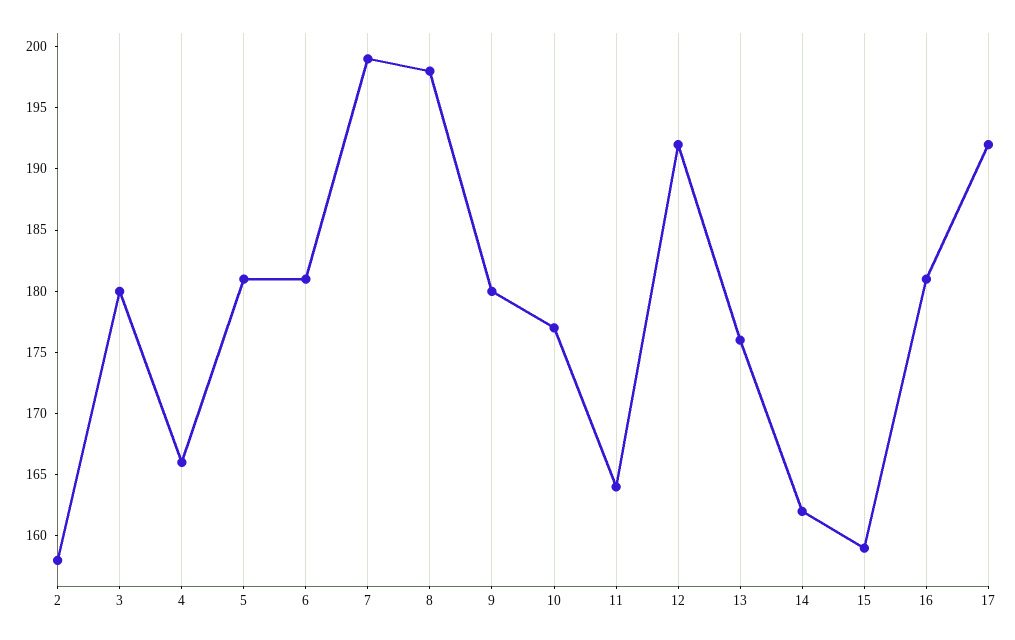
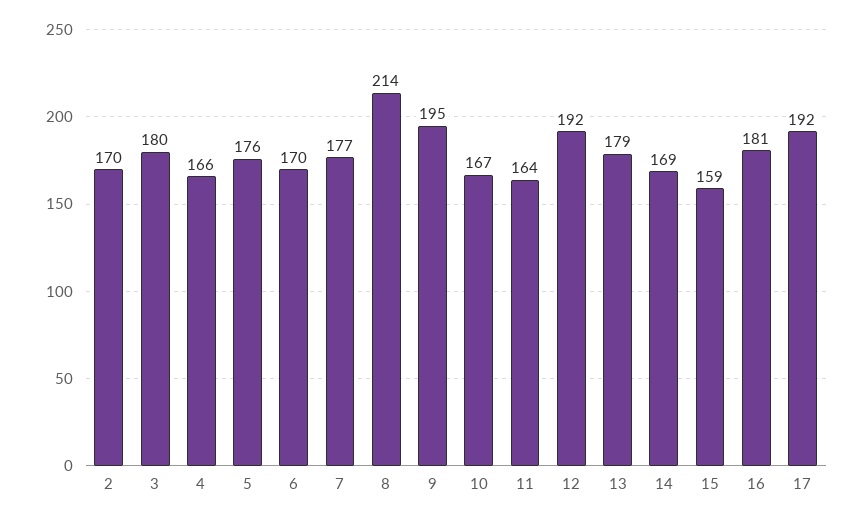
2: 158 -> 170
5: 181 -> 176
6: 181 -> 170
7: 199 -> 177
8: 198 -> 214
9: 180 -> 195
10: 177 -> 167
13: 176 -> 179
14: 162 -> 169

